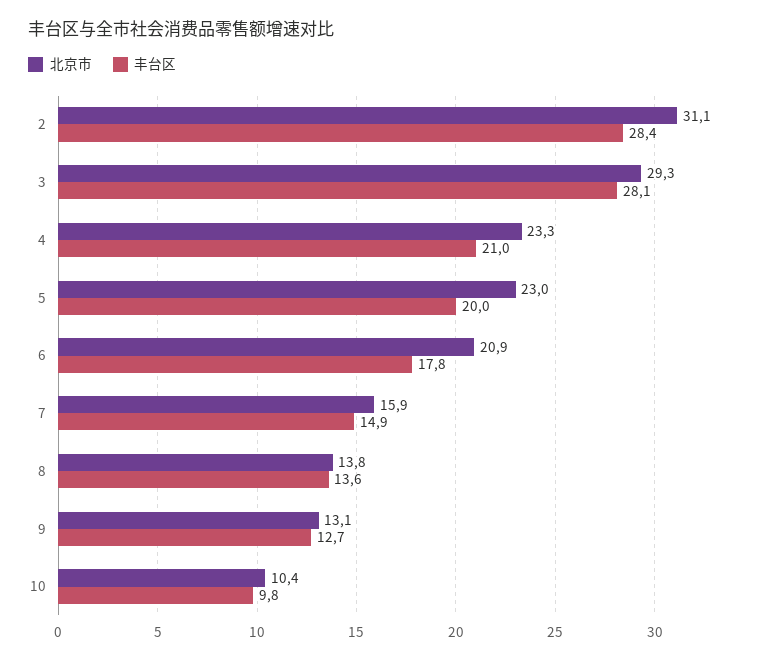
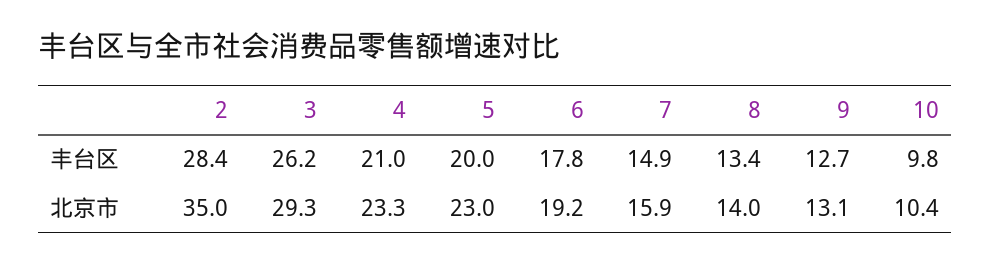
北京市, 2: 31.1 -> 35
丰台区, 3: 28.1 -> 26.2
北京市, 6: 20.9 -> 19.2
北京市, 8: 13.8 -> 14
丰台区, 8: 13.6 -> 13.4

